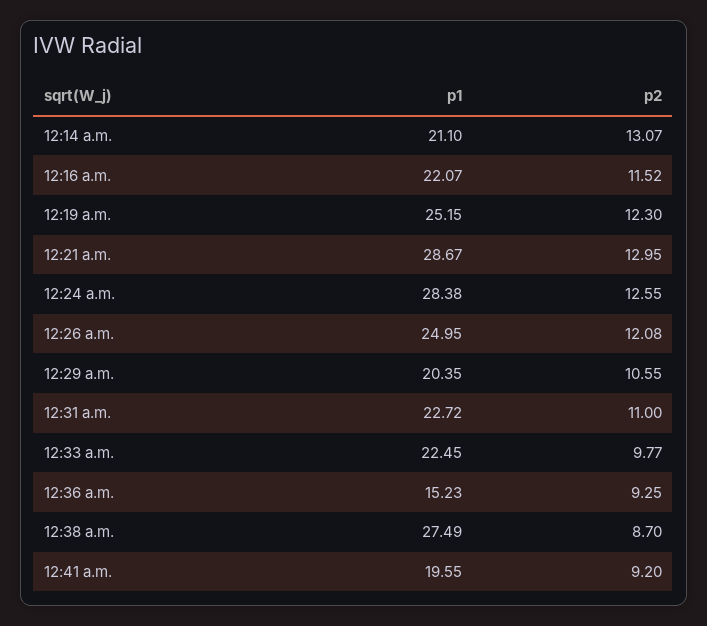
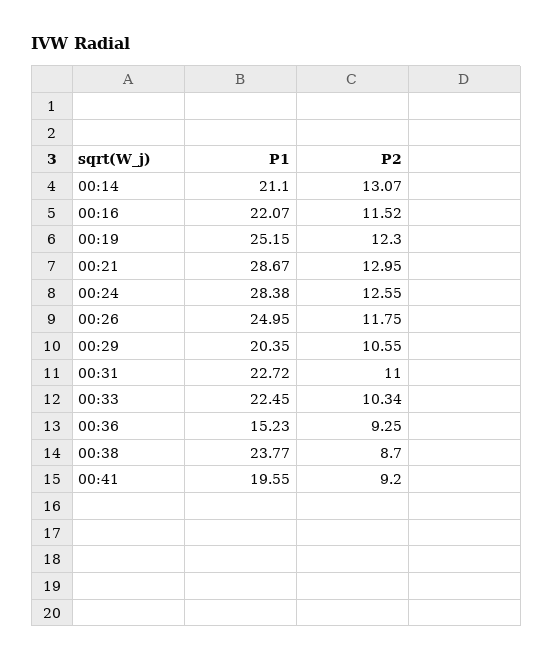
p2, 12:26 a.m.: 12.08 -> 11.75
p2, 12:33 a.m.: 9.77 -> 10.34
p1, 12:38 a.m.: 27.49 -> 23.77

